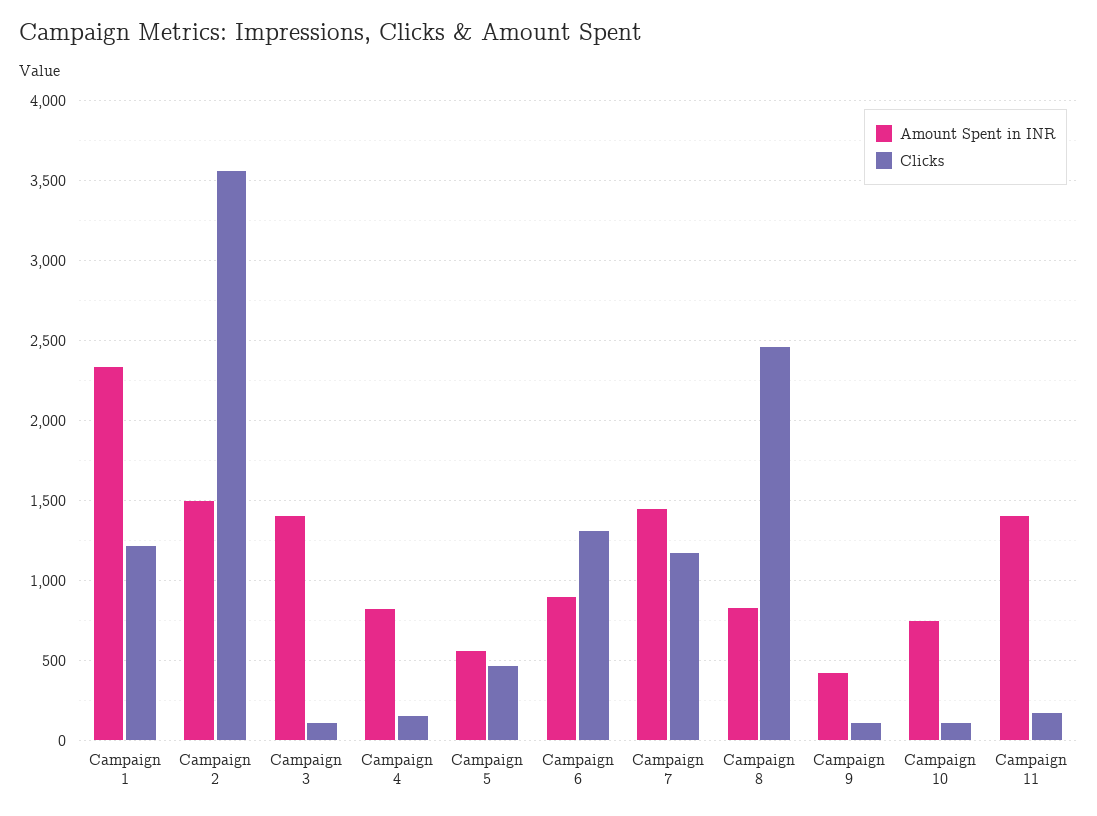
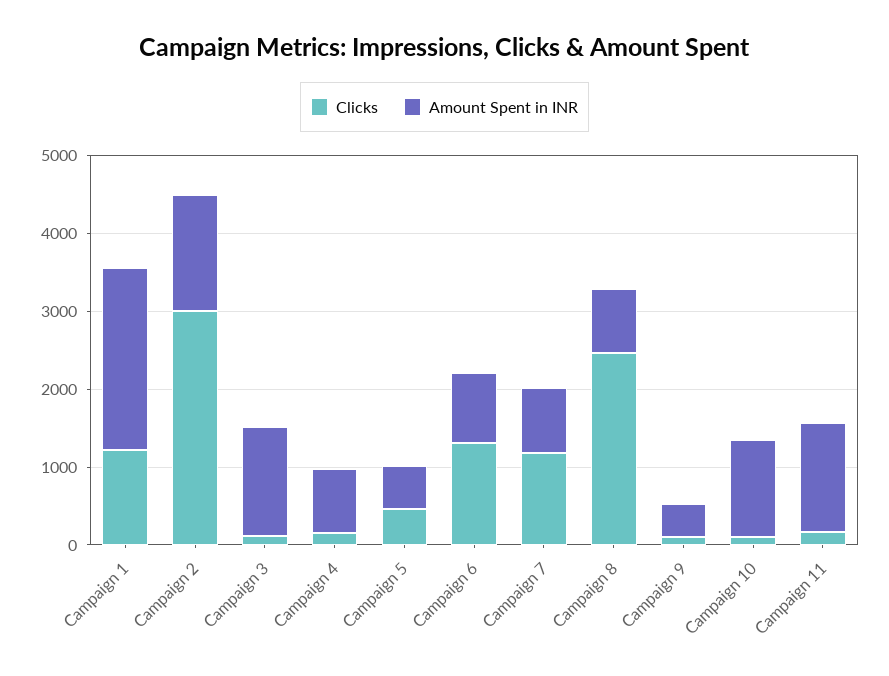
Clicks, Campaign 2: 3550 -> 3000
Amount Spent in INR, Campaign 7: 1450 -> 800
Amount Spent in INR, Campaign 10: 750 -> 1200

